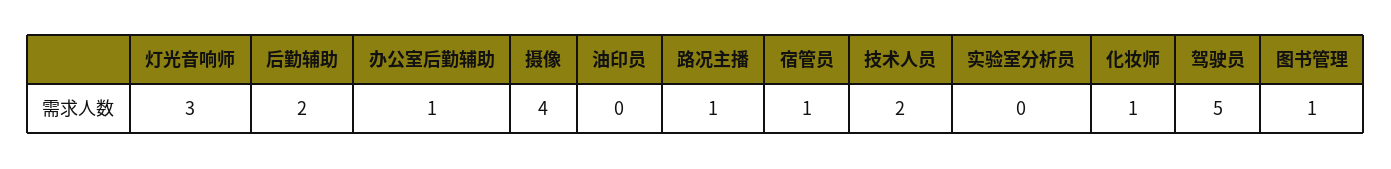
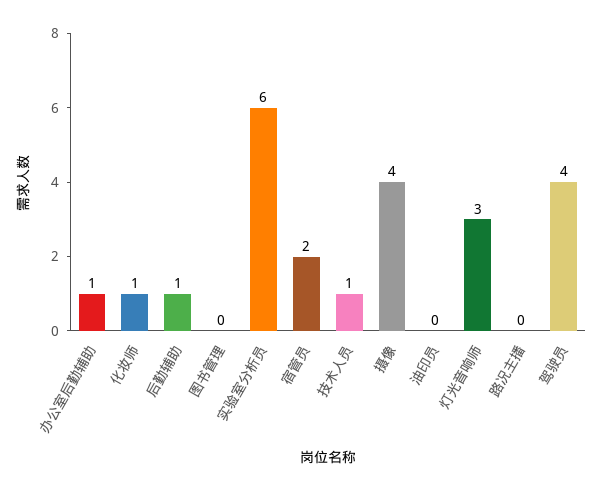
后勤辅助: 2 -> 1
路况主播: 1 -> 0
宿管员: 1 -> 2
技术人员: 2 -> 1
实验室分析员: 0 -> 6
驾驶员: 5 -> 4
图书管理: 1 -> 0

